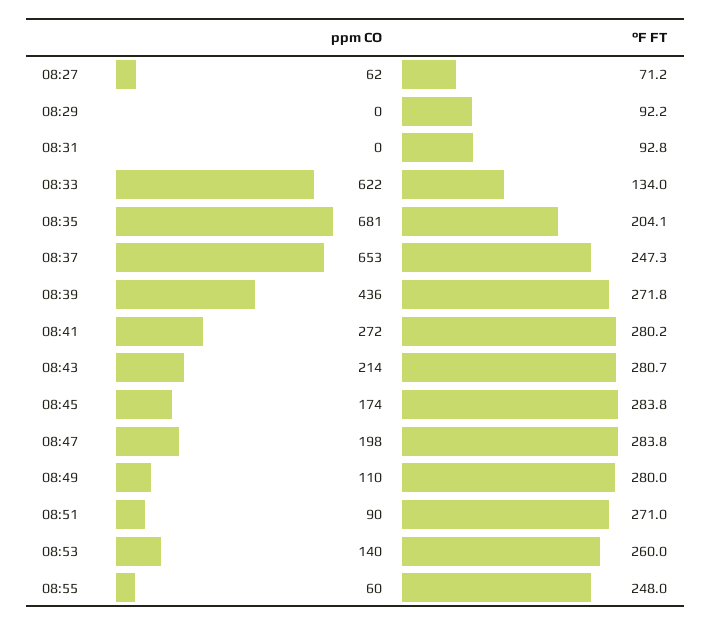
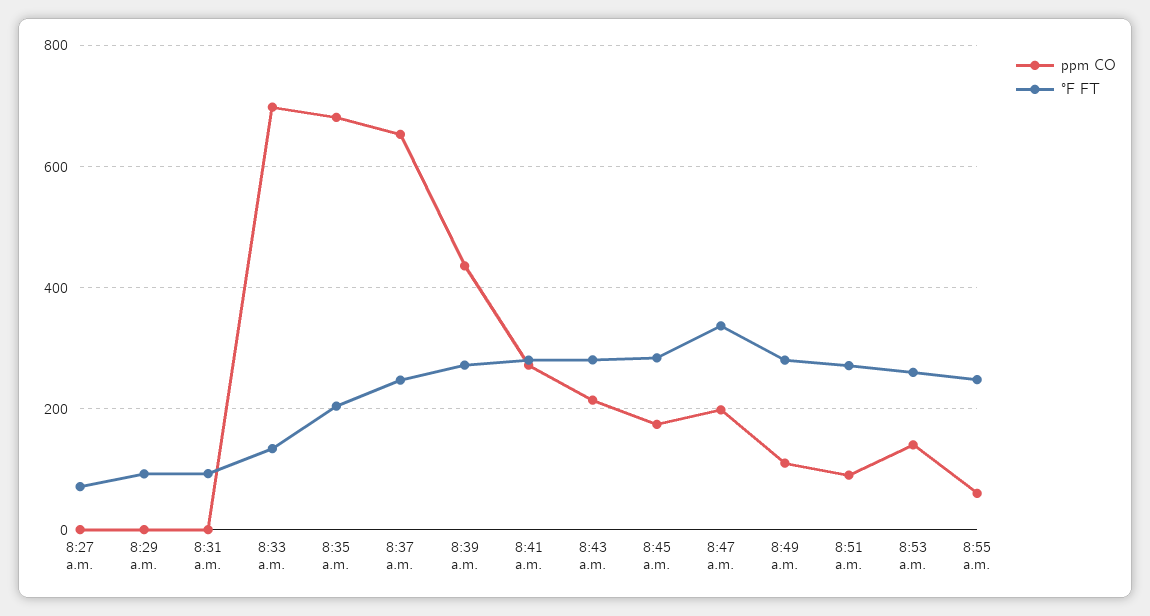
ppm CO, 08:27: 62 -> 0
ppm CO, 08:33: 622 -> 700
°F FT, 08:47: 283.8 -> 340

